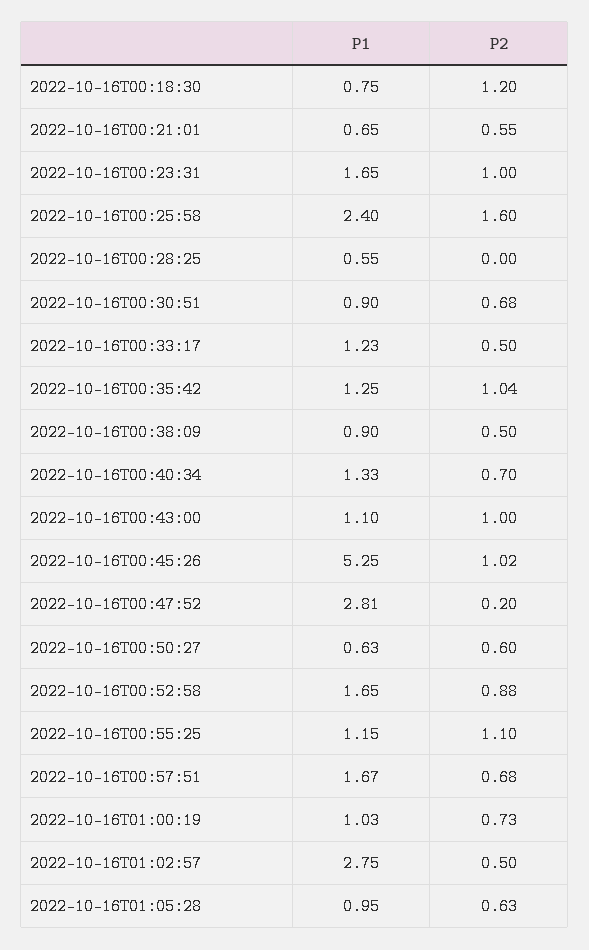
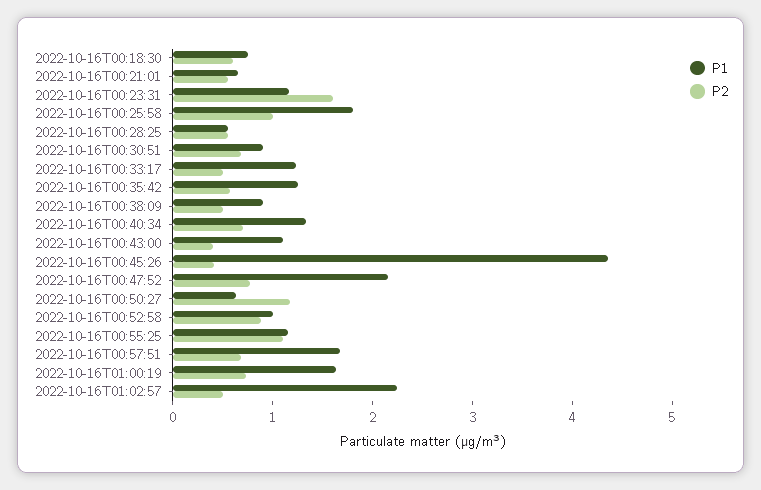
P2, 2022-10-16T00:18:30: 1.2 -> 0.6
P1, 2022-10-16T00:23:31: 1.65 -> 1.2
P2, 2022-10-16T00:23:31: 1 -> 1.6
P1, 2022-10-16T00:25:58: 2.4 -> 1.8
P2, 2022-10-16T00:25:58: 1.6 -> 1
P2, 2022-10-16T00:28:25: 0 -> 0.6
P2, 2022-10-16T00:35:42: 1.04 -> 0.6
P2, 2022-10-16T00:43:00: 1 -> 0.4
P1, 2022-10-16T00:45:26: 5.25 -> 4.4
P2, 2022-10-16T00:45:26: 1.02 -> 0.4
P1, 2022-10-16T00:47:52: 2.81 -> 2.2
P2, 2022-10-16T00:47:52: 0.2 -> 0.8
P2, 2022-10-16T00:50:27: 0.6 -> 1.2
P1, 2022-10-16T00:52:58: 1.65 -> 1
P1, 2022-10-16T01:00:19: 1.03 -> 1.6
P1, 2022-10-16T01:02:57: 2.75 -> 2.2
P1, 2022-10-16T01:05:28: 0.95 -> none
P2, 2022-10-16T01:05:28: 0.63 -> none

